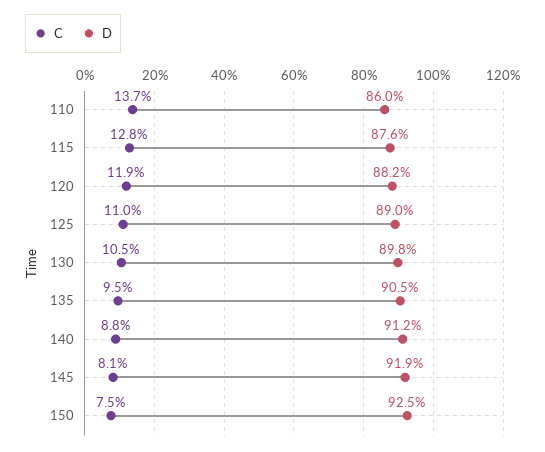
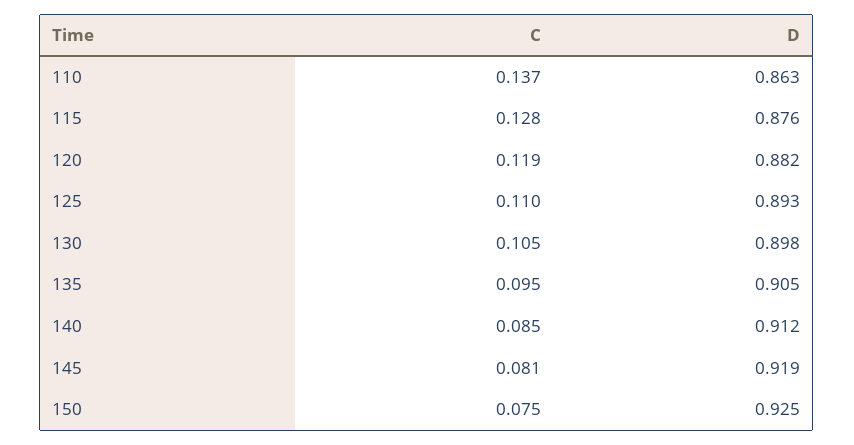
D, 110: 0.86 -> 0.863
D, 125: 0.89 -> 0.893
C, 140: 0.088 -> 0.085

